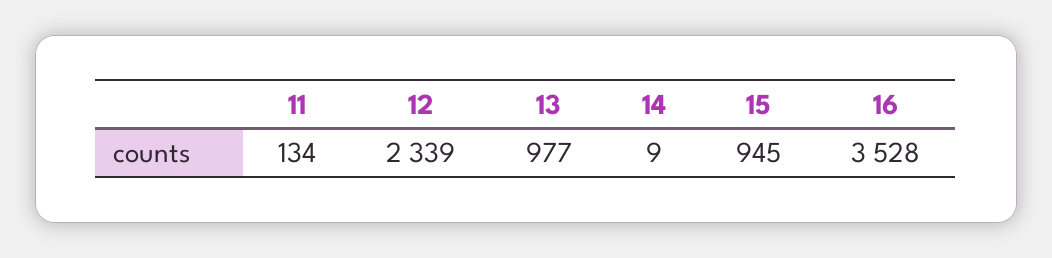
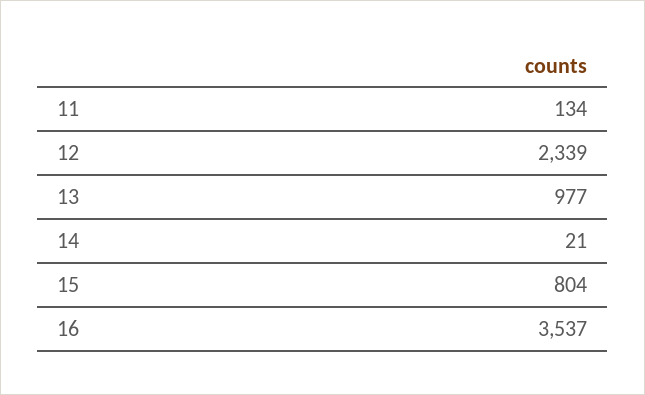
14: 9 -> 21
15: 945 -> 804
16: 3528 -> 3537

